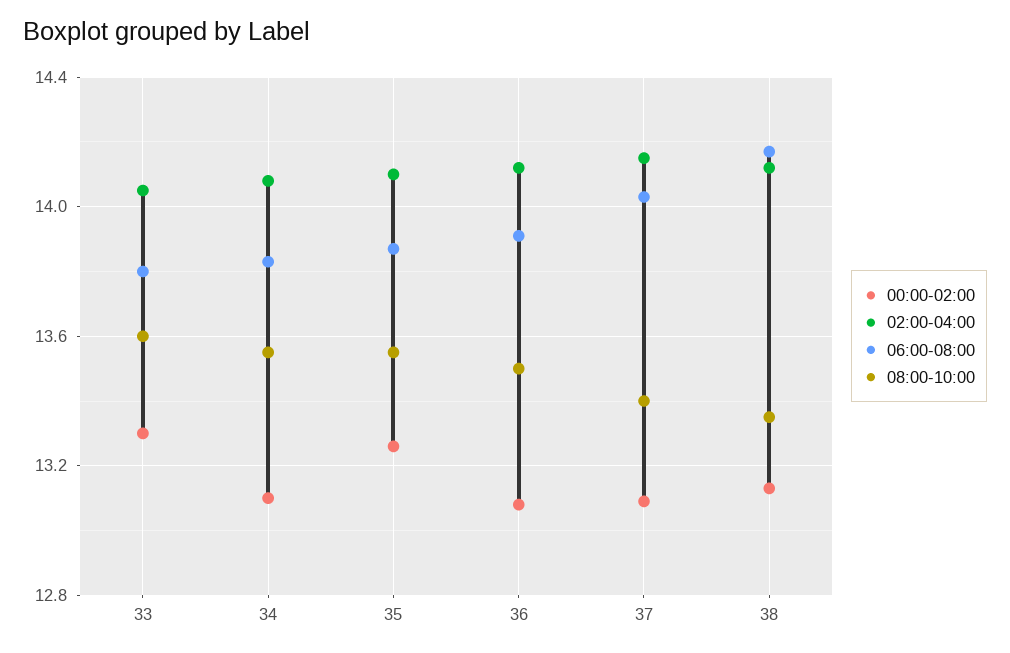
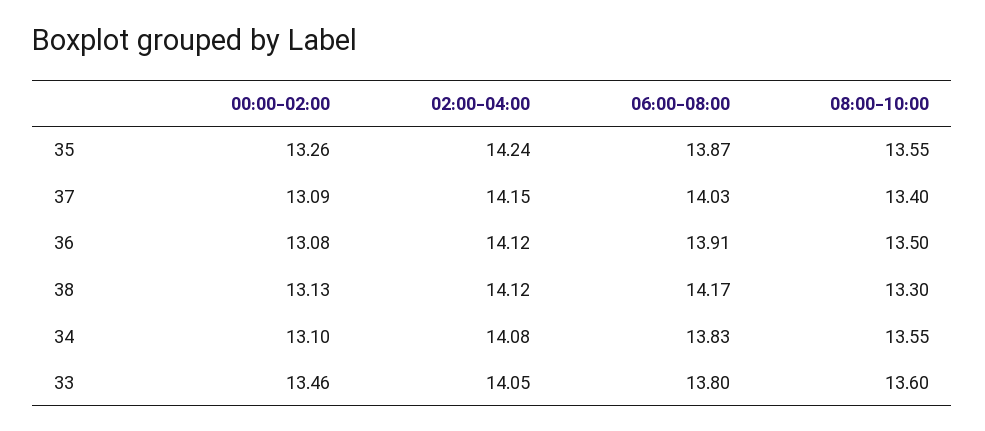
00:00-02:00, 33: 13.3 -> 13.46
02:00-04:00, 35: 14.1 -> 14.24
08:00-10:00, 38: 13.35 -> 13.3

